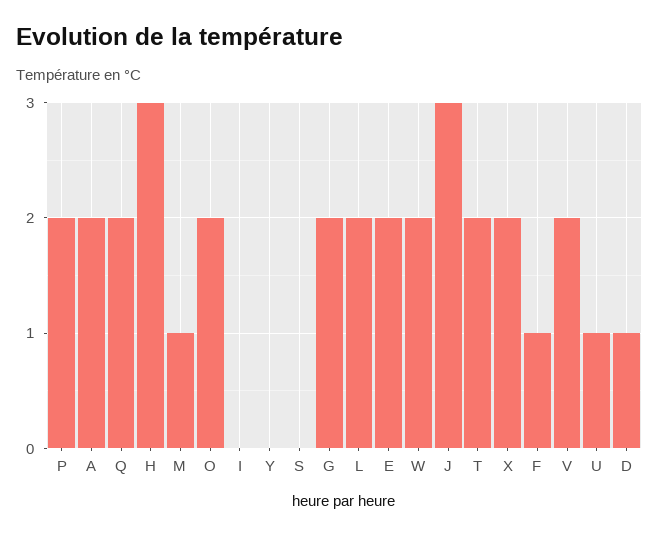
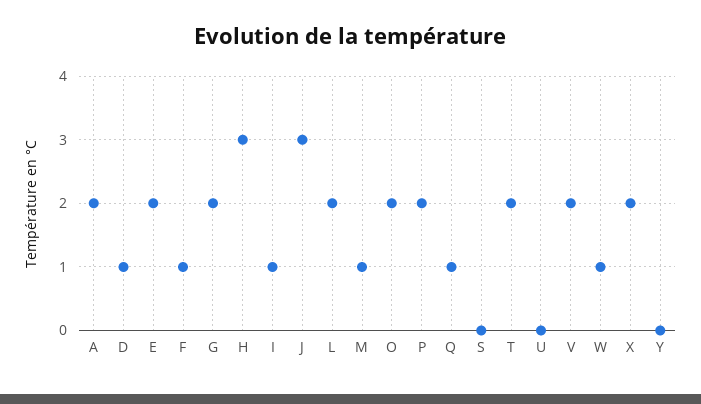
Q: 2 -> 1
I: 0 -> 1
W: 2 -> 1
U: 1 -> 0

